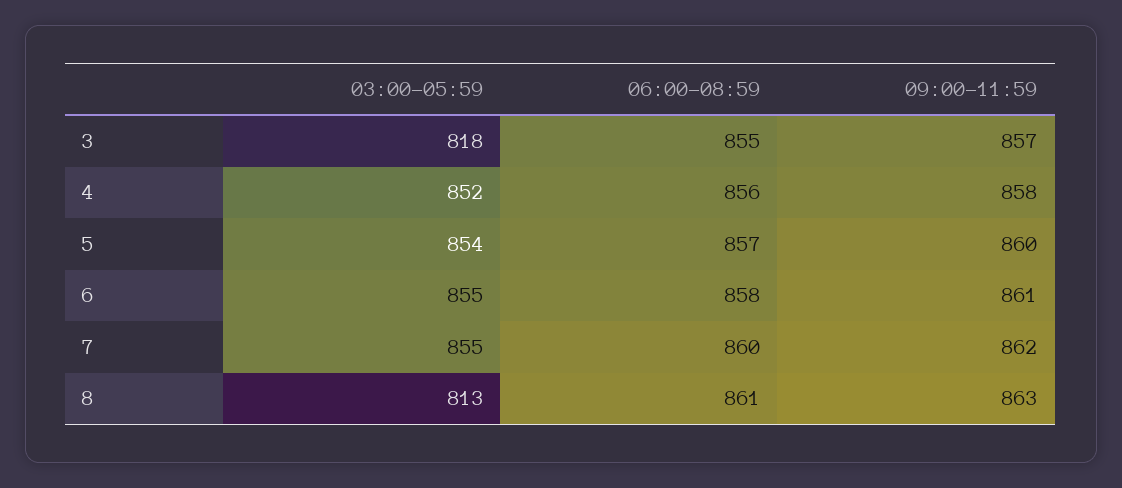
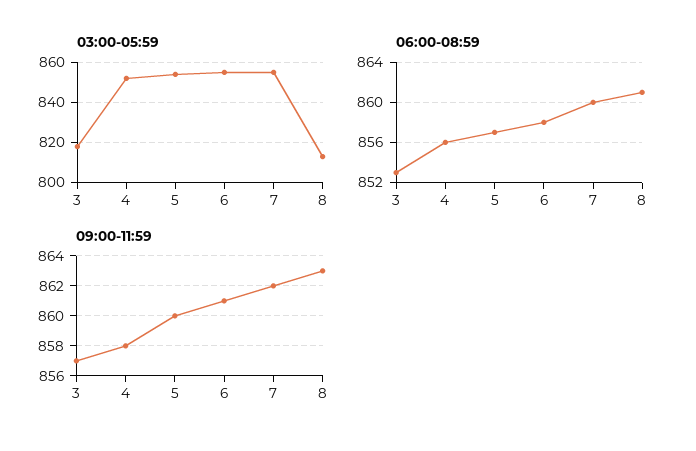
06:00-08:59, 3: 855 -> 853

